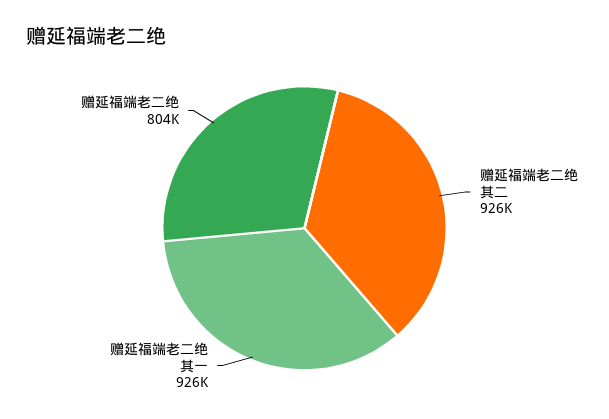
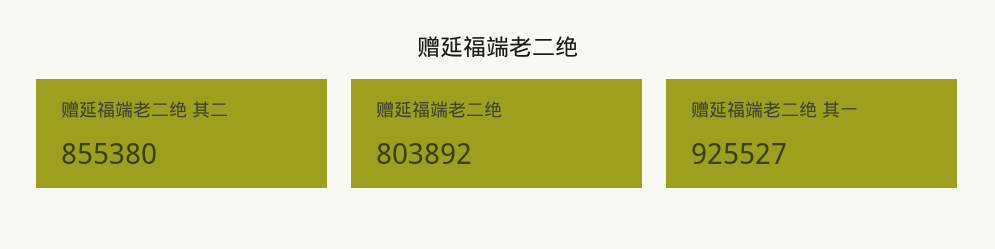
赠延福端老二绝 其二: 926000 -> 855380

